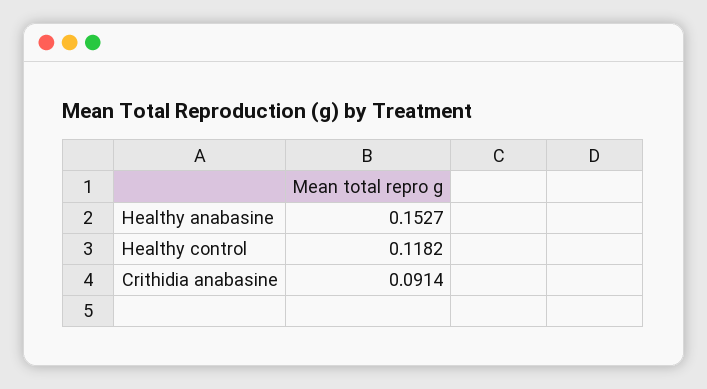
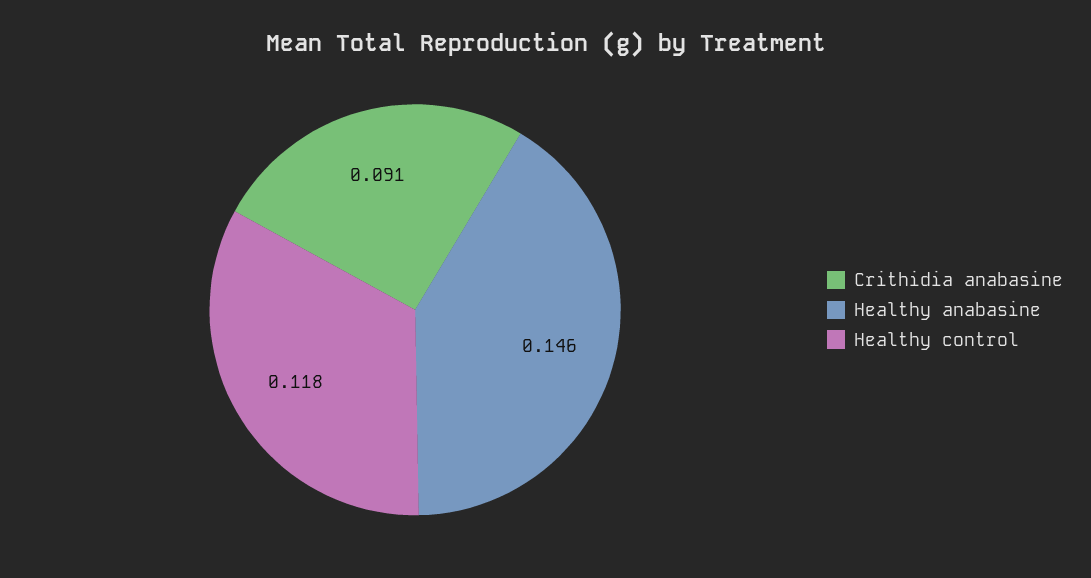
Healthy anabasine: 0.1527 -> 0.146

